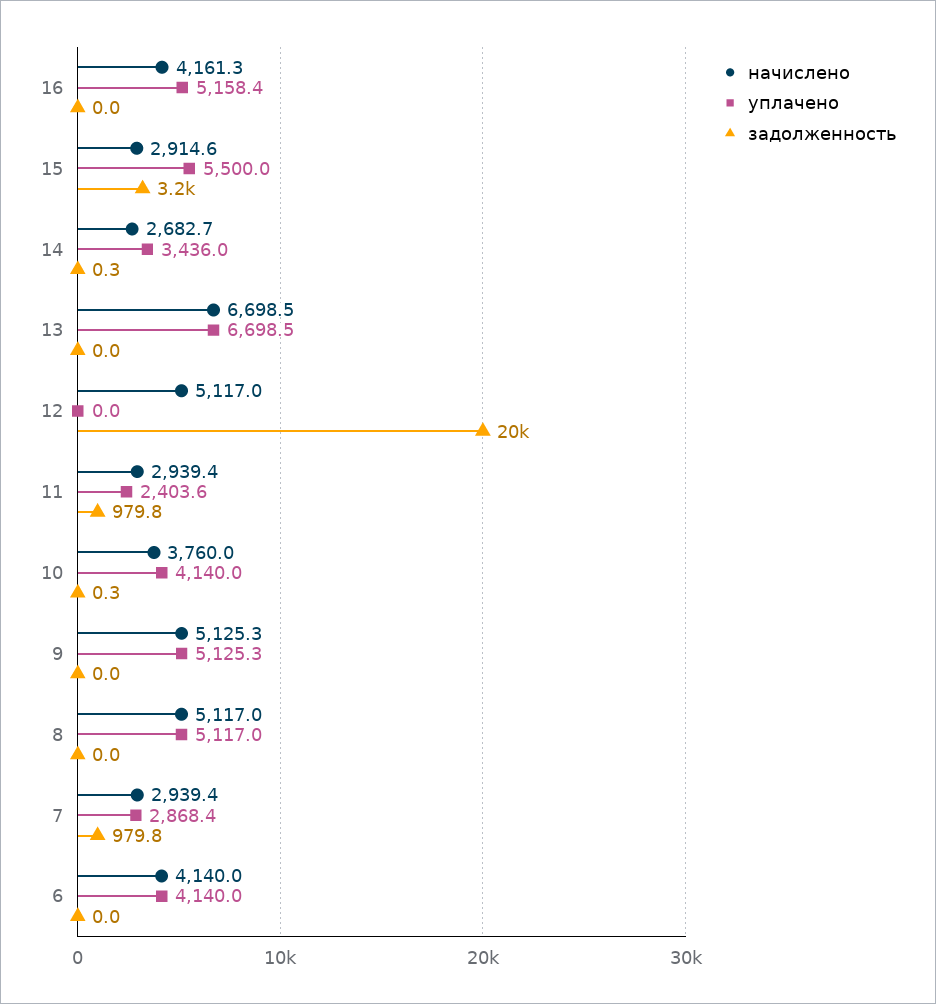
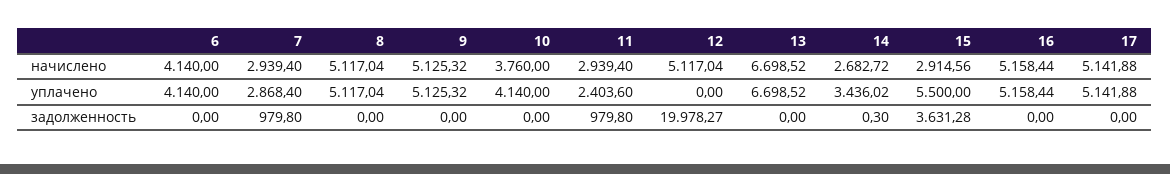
начислено, 16: 4161.3 -> 5158.44
задолженность, 15: 3200 -> 3631.28
задолженность, 10: 0.3 -> 0
начислено, 17: none -> 5141.88
уплачено, 17: none -> 5141.88
задолженность, 17: none -> 0

